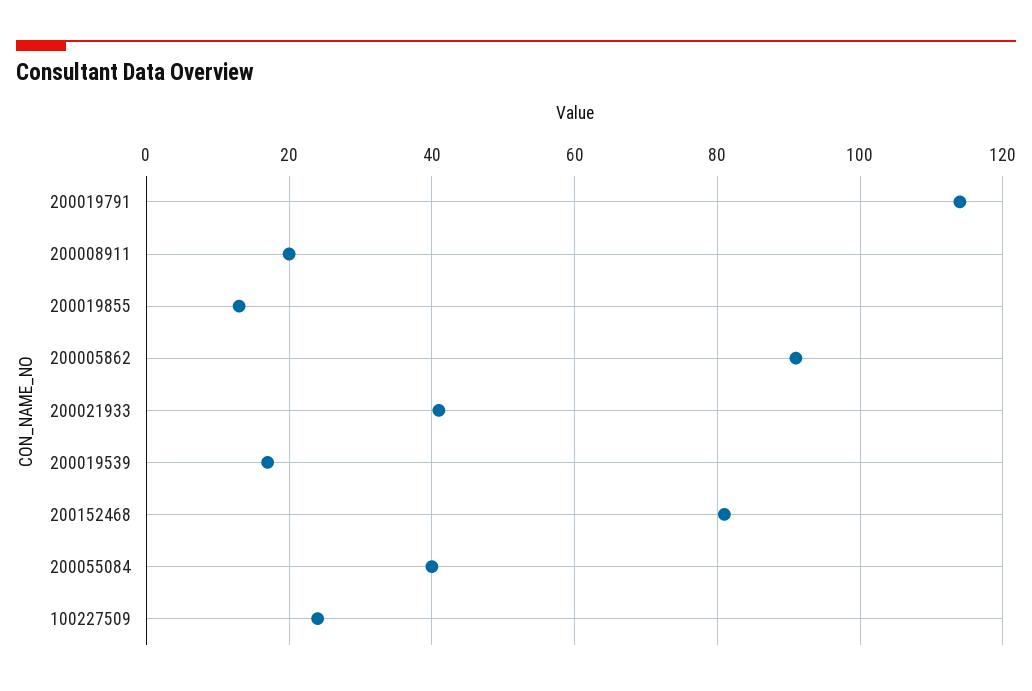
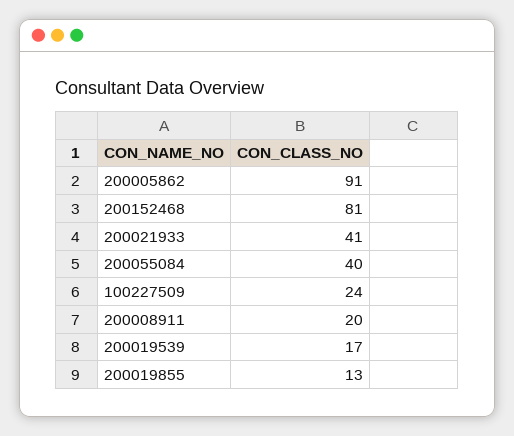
200019791: 115 -> none

